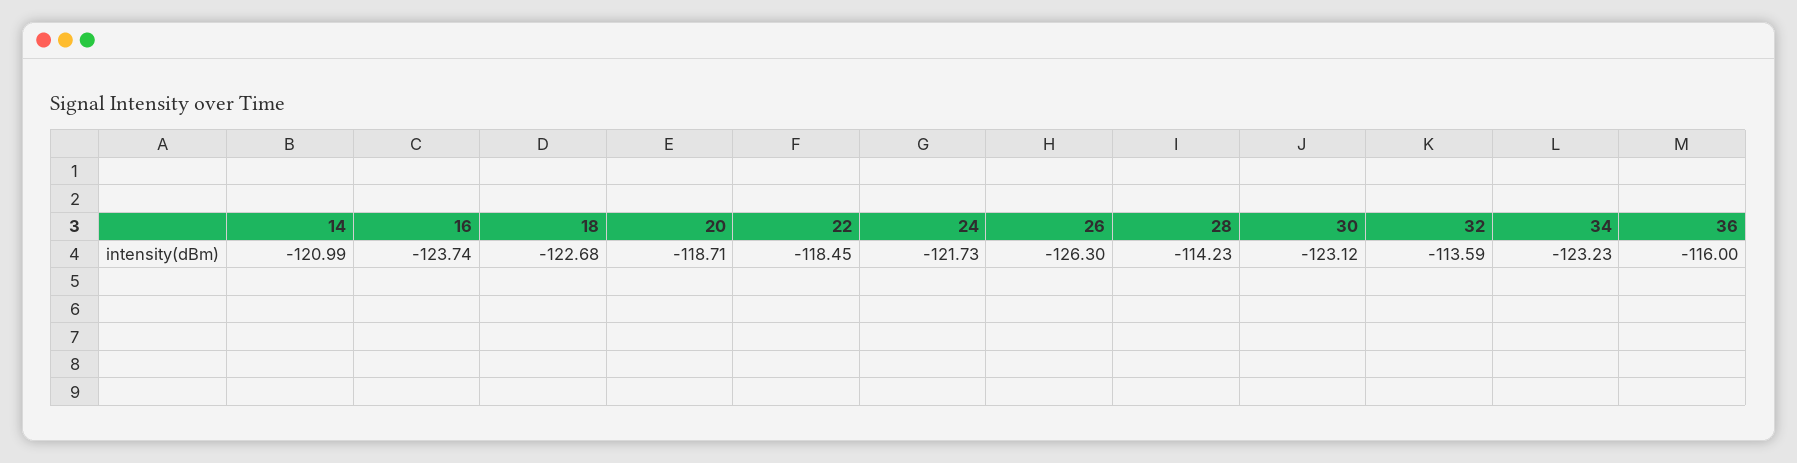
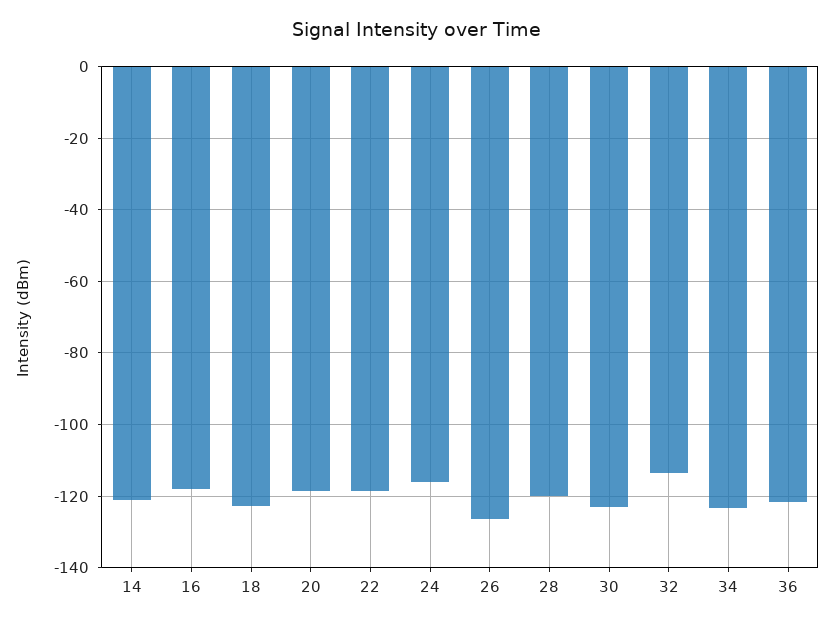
16: -123.74 -> -118
24: -121.73 -> -116
28: -114.23 -> -120
36: -116 -> -122

